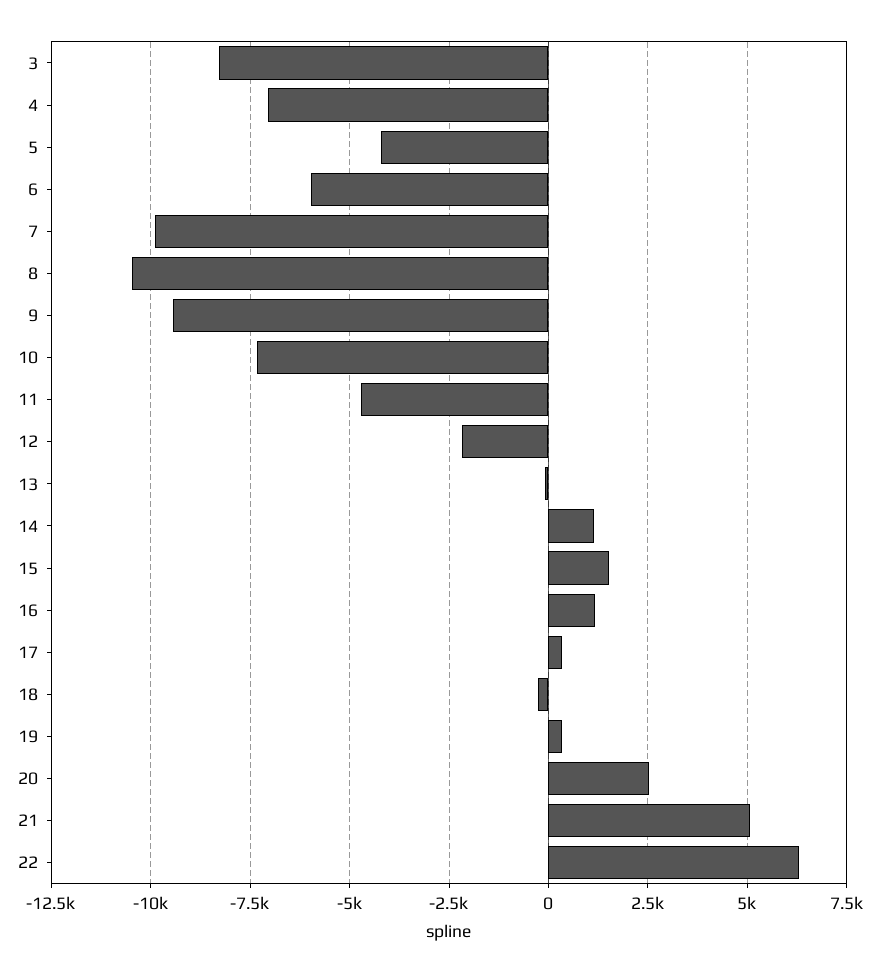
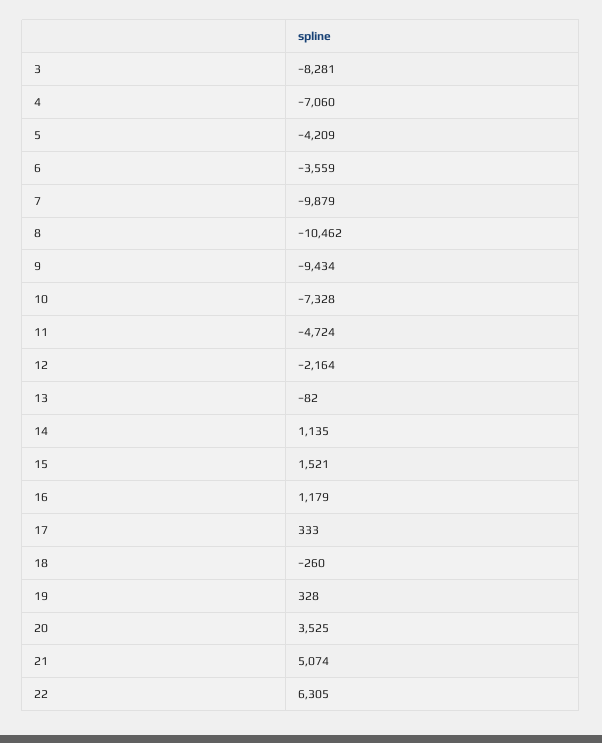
6: -6000 -> -3559
20: 2500 -> 3525

